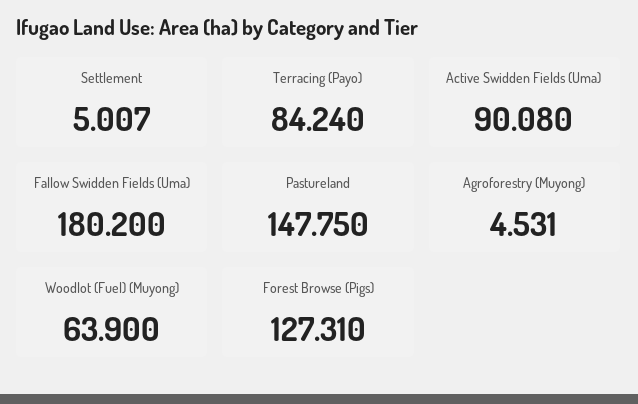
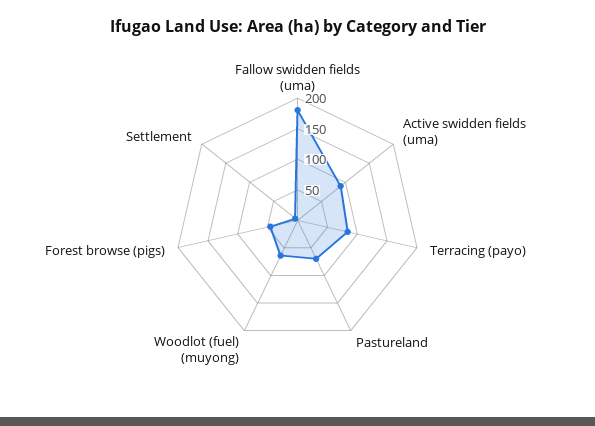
Pastureland: 147.75 -> 75
Agroforestry (Muyong): 4.531 -> none
Forest Browse (Pigs): 127.31 -> 50

